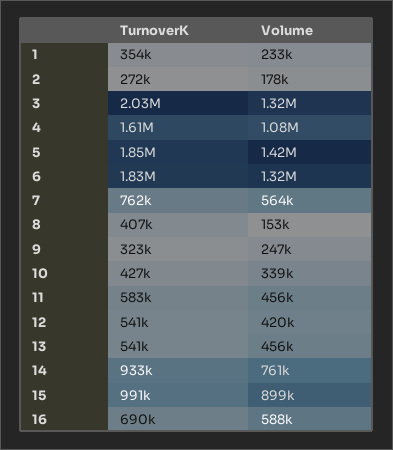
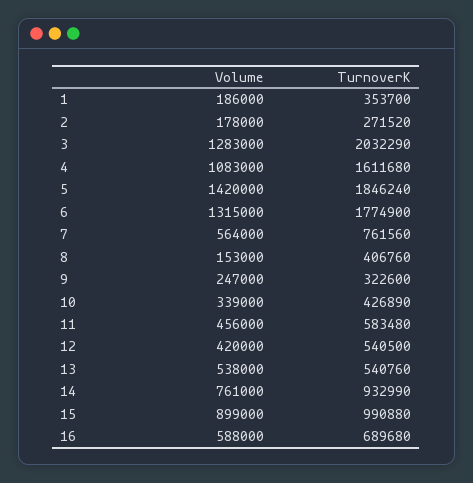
Volume, 1: 233000 -> 186000
Volume, 3: 1320000 -> 1283000
TurnoverK, 6: 1830000 -> 1774900
Volume, 13: 456000 -> 538000

